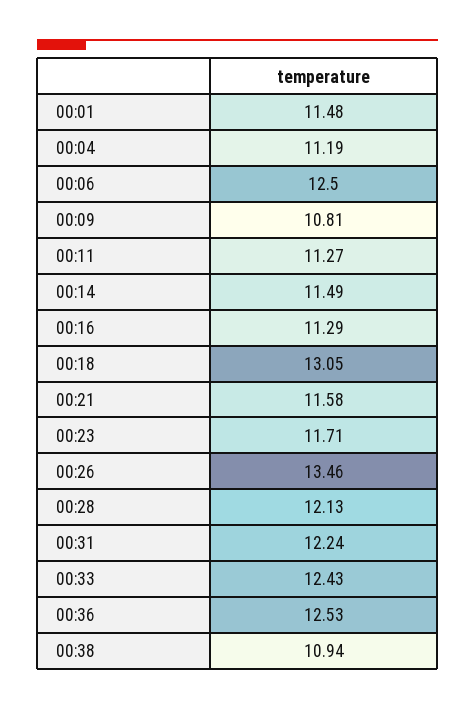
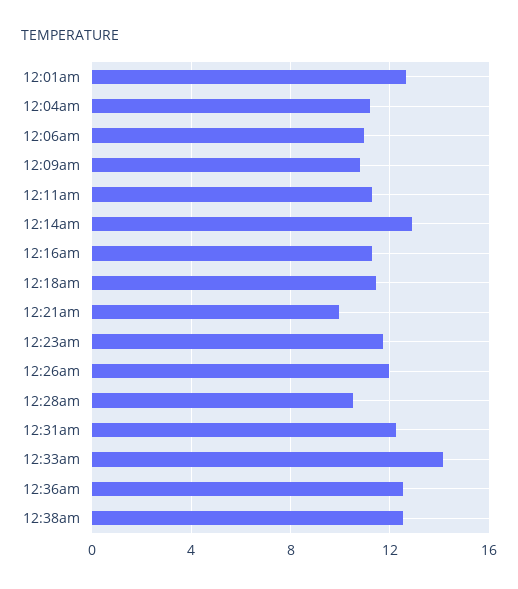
00:01: 11.48 -> 12.5
00:06: 12.5 -> 11
00:14: 11.49 -> 13
00:18: 13.05 -> 11.5
00:21: 11.58 -> 10
00:26: 13.46 -> 12
00:28: 12.13 -> 10.5
00:33: 12.43 -> 14
00:38: 10.94 -> 12.5

